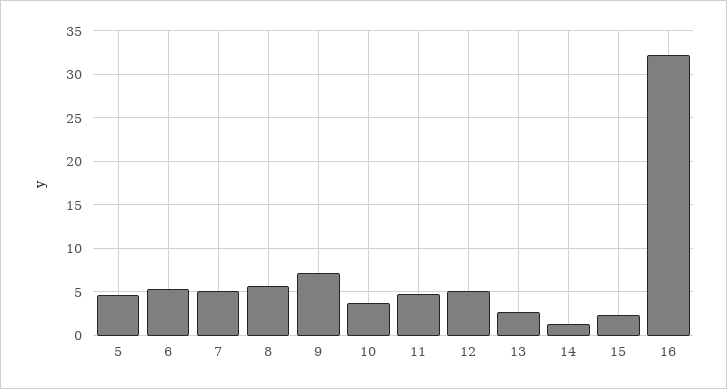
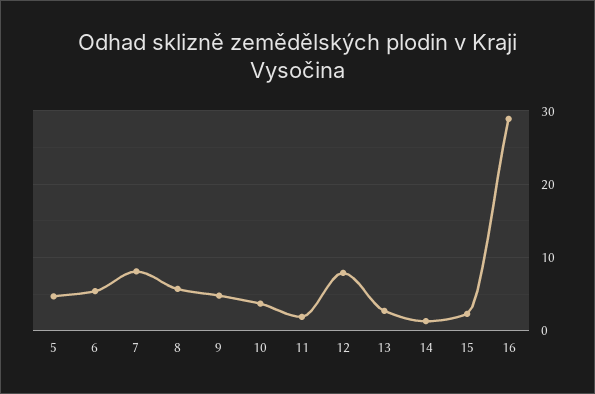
7: 5 -> 8
9: 7 -> 5
11: 5 -> 2
12: 5 -> 8
16: 32 -> 29

